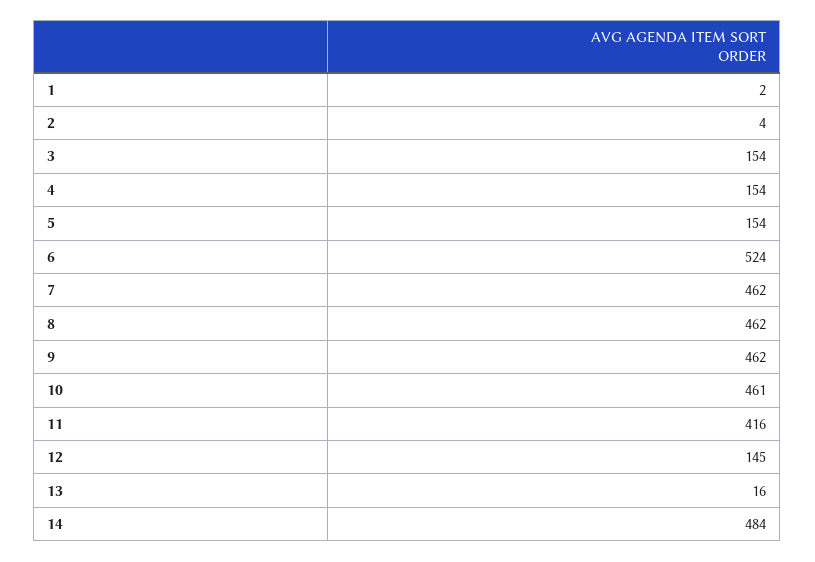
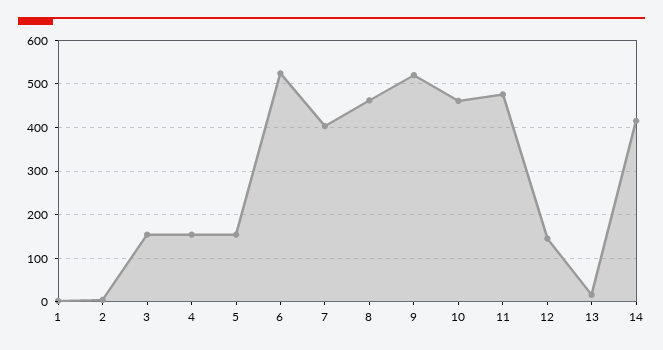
7: 462 -> 400
9: 462 -> 520
11: 416 -> 480
14: 484 -> 420

